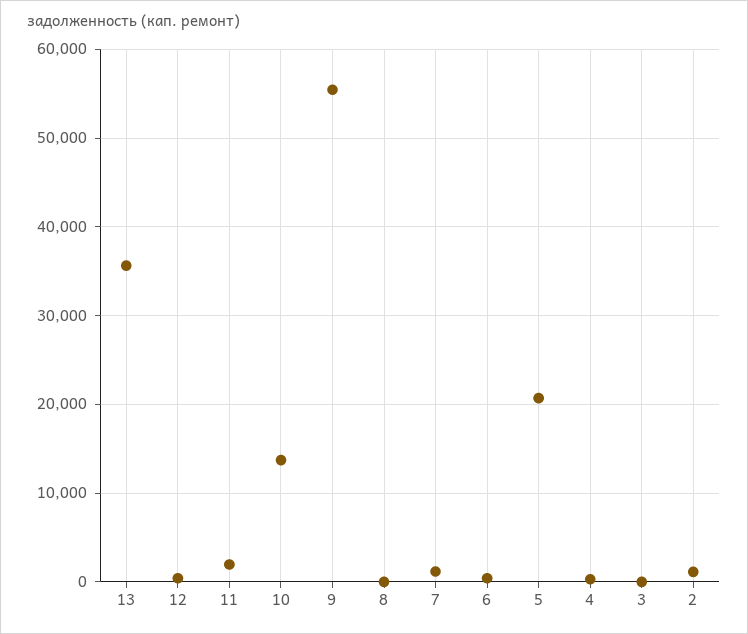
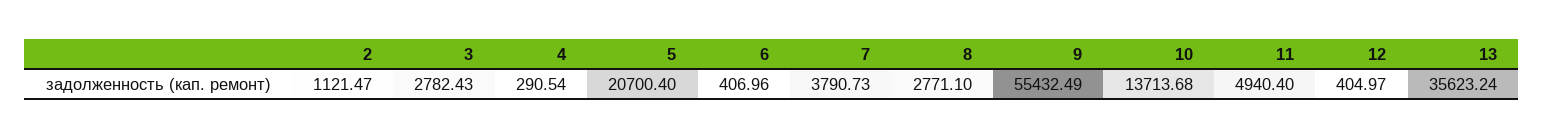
11: 2000 -> 4940.4
8: 0 -> 2771.1
7: 1000 -> 3790.73
3: 0 -> 2782.43

